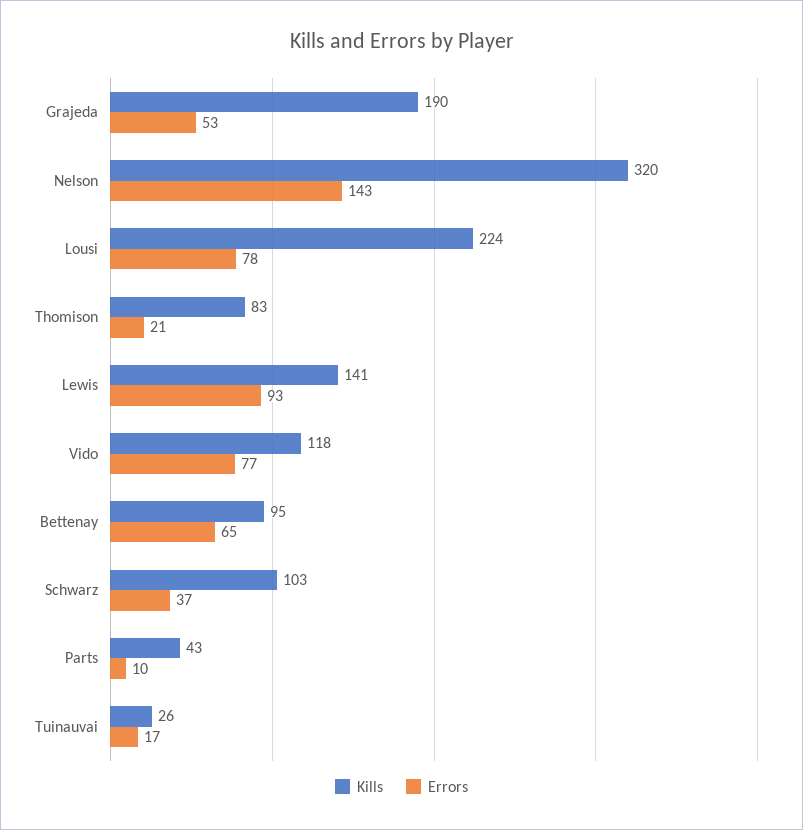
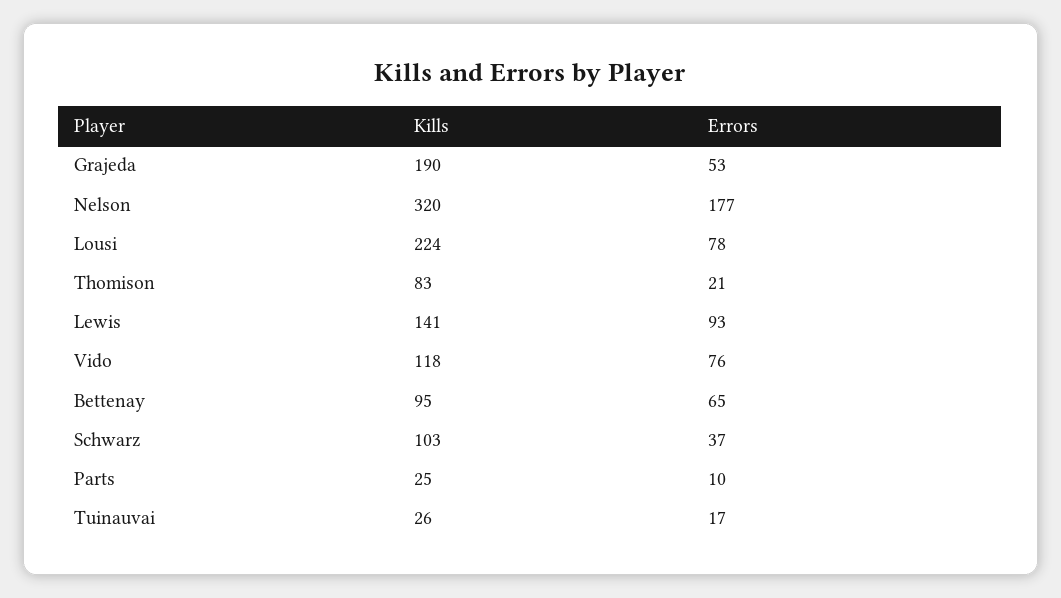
Errors, Nelson: 143 -> 177
Errors, Vido: 77 -> 76
Kills, Parts: 43 -> 25

